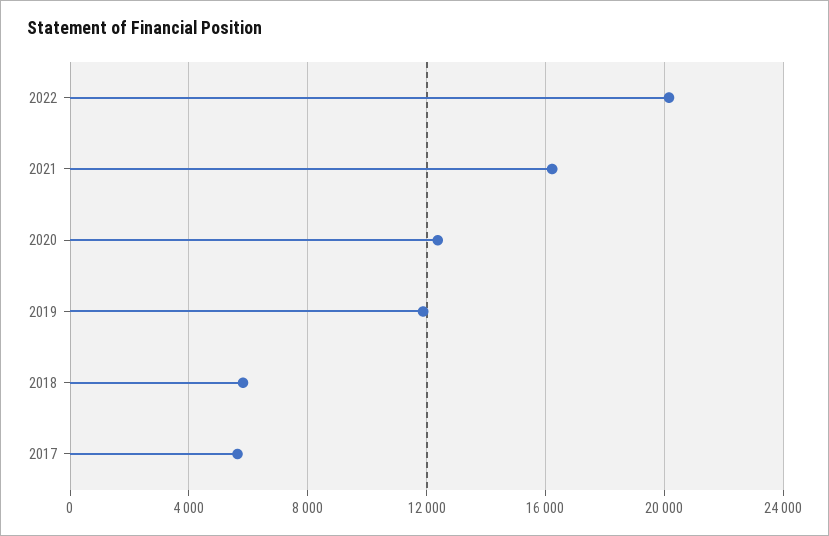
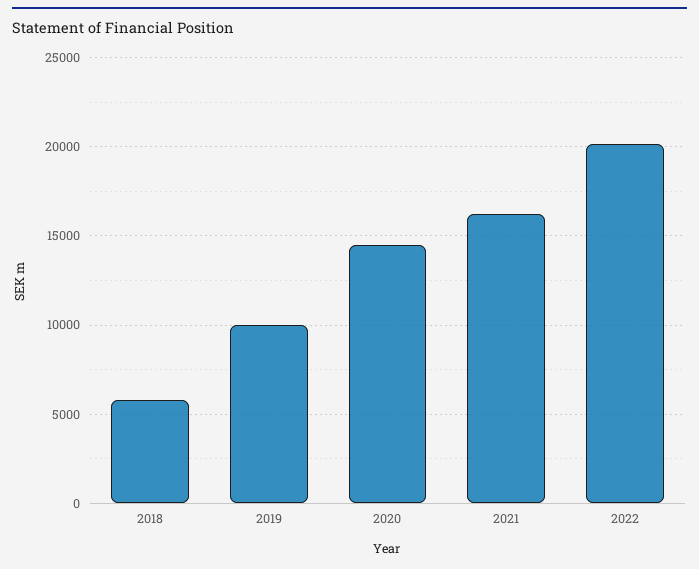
2020: 12500 -> 14500
2019: 12000 -> 10000
2017: 5500 -> none

